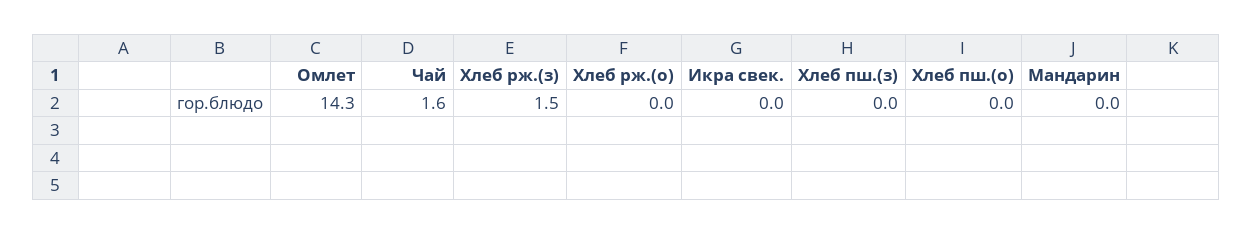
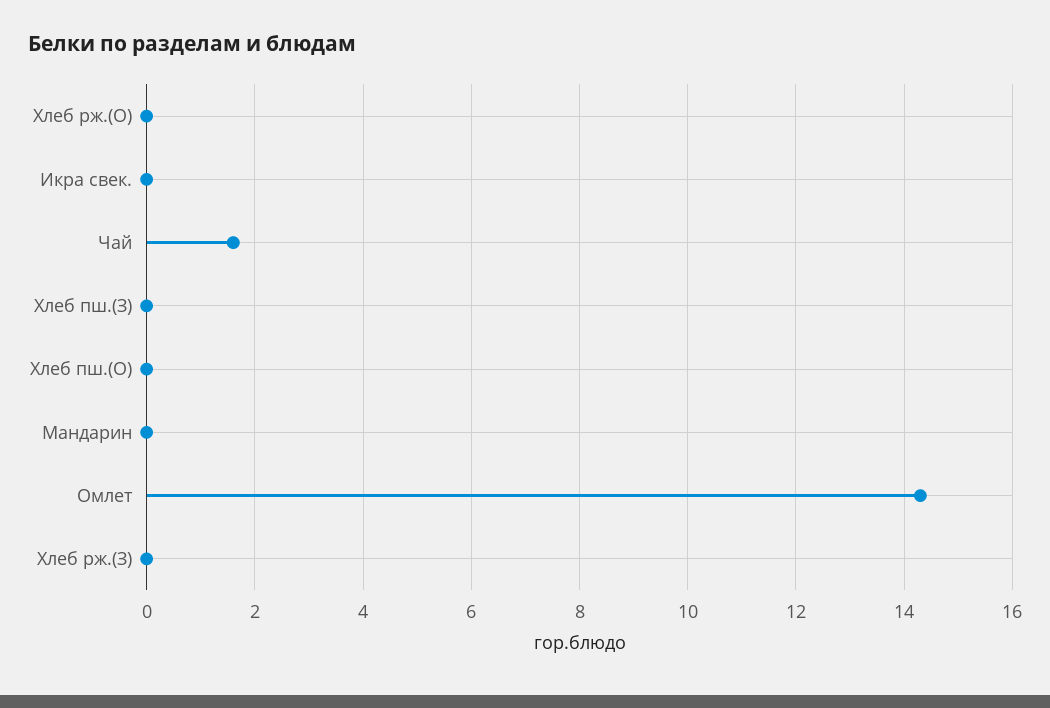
Хлеб рж.(з): 1.5 -> 0

